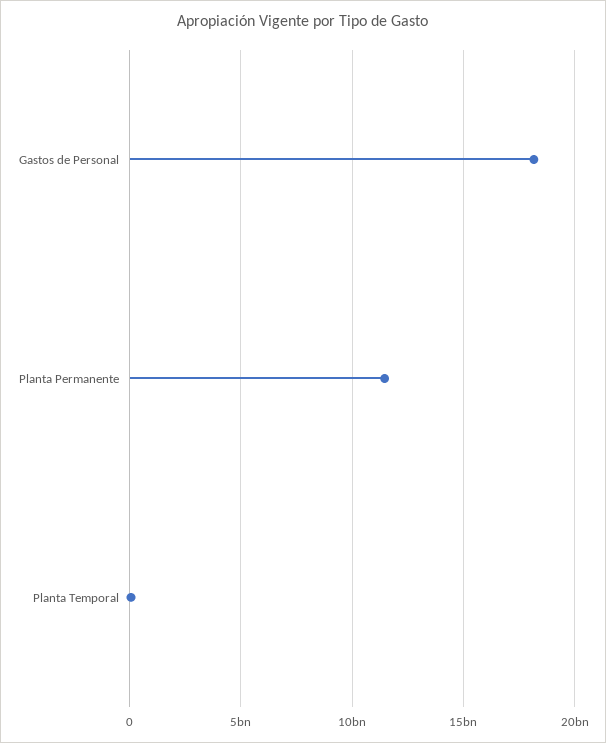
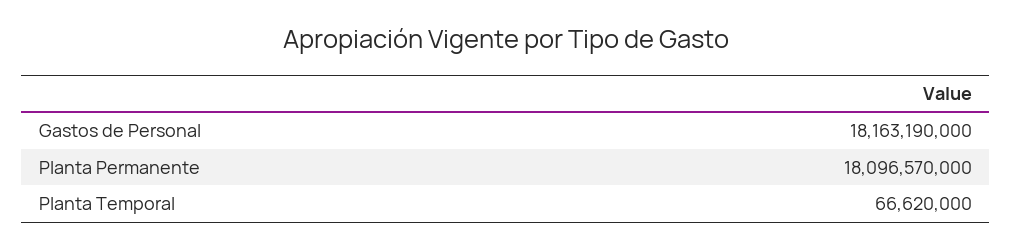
Planta Permanente: 11500000000 -> 18096570000

